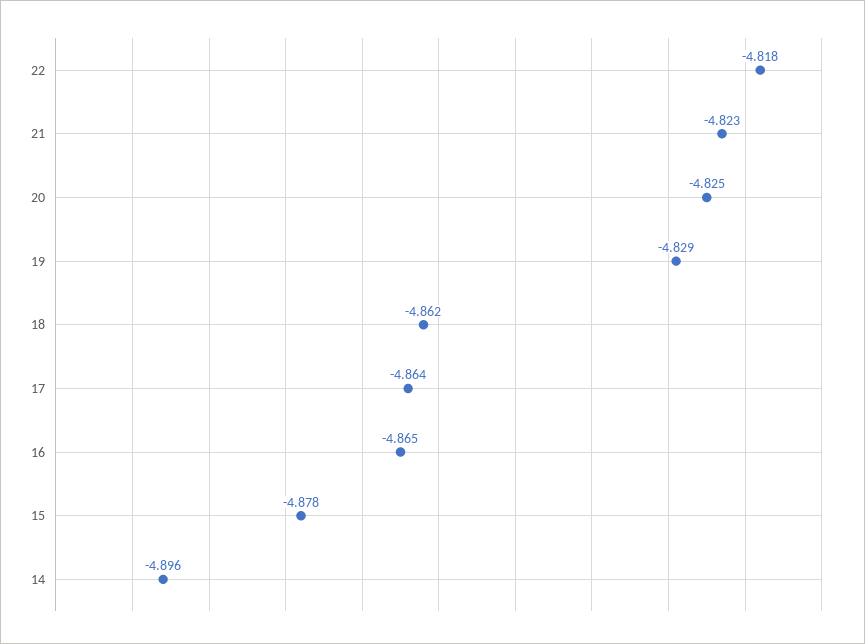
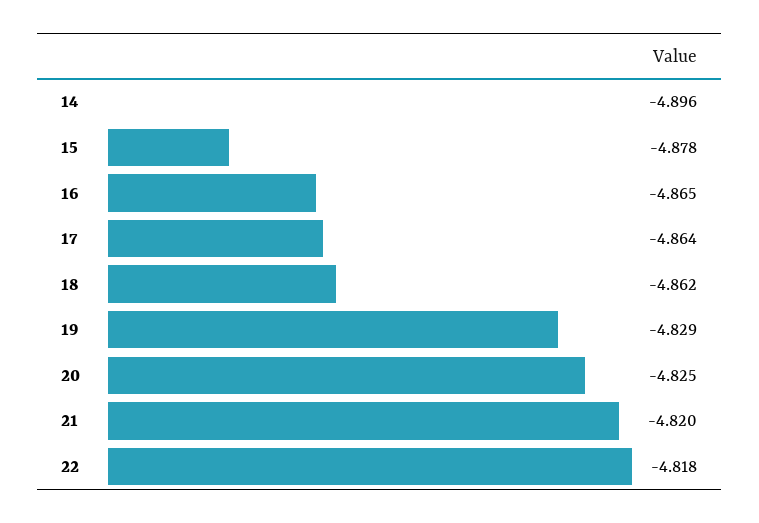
21: -4.823 -> -4.82

